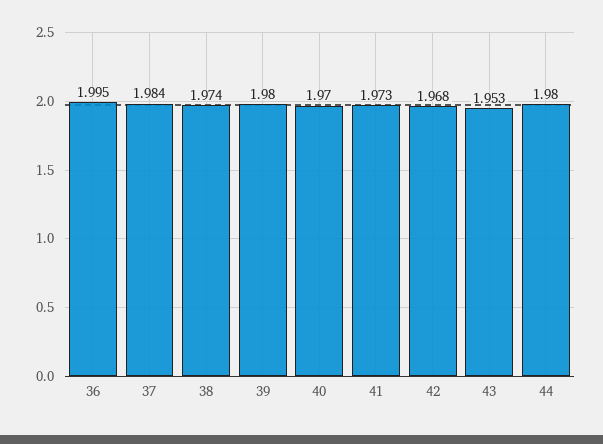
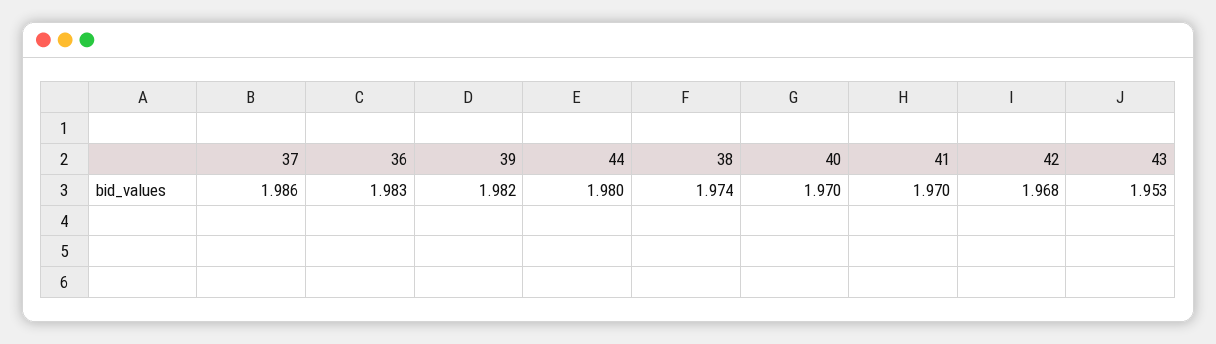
36: 1.995 -> 1.983
37: 1.984 -> 1.986
39: 1.98 -> 1.982
41: 1.973 -> 1.97

